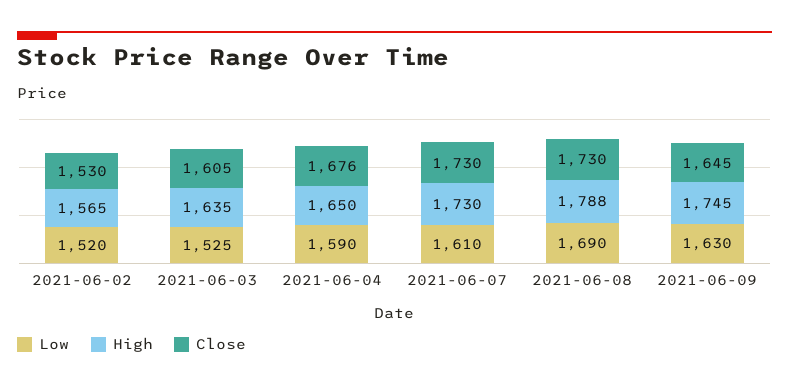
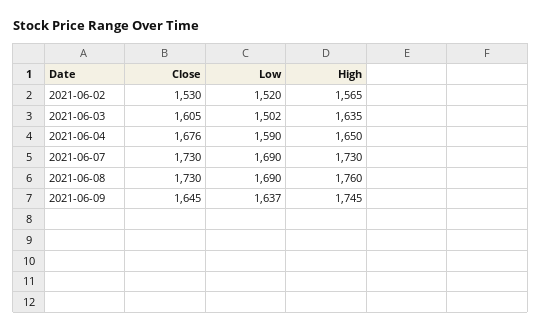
Low, 2021-06-03: 1525 -> 1502
Low, 2021-06-07: 1610 -> 1690
High, 2021-06-08: 1788 -> 1760
Low, 2021-06-09: 1630 -> 1637

